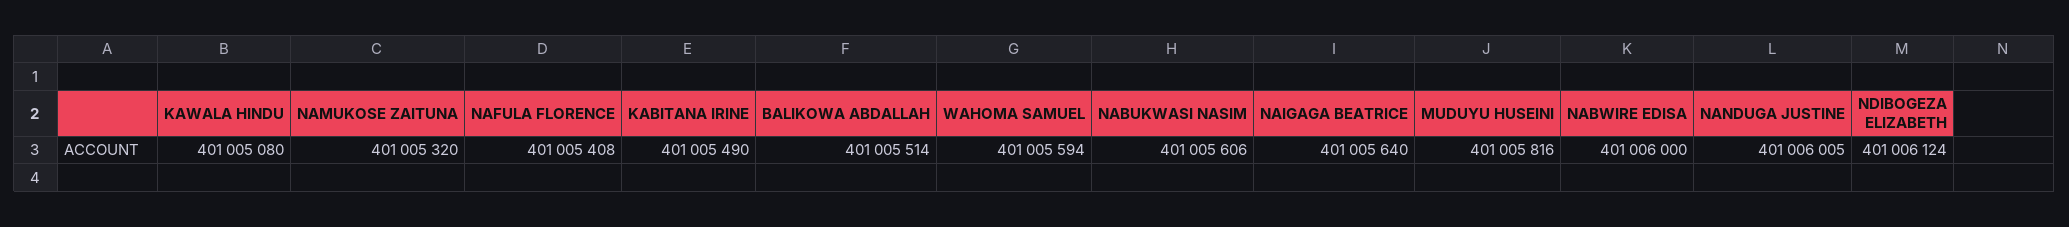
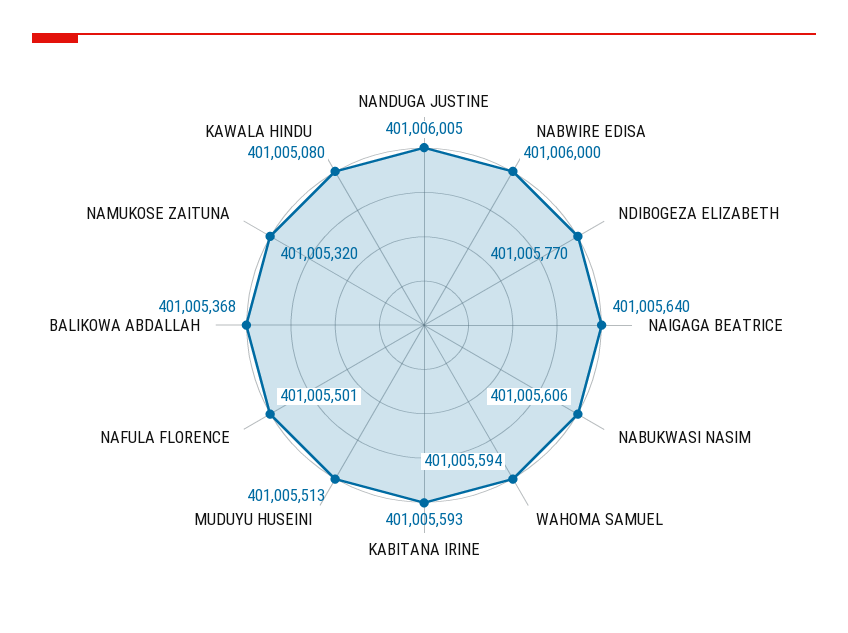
NAFULA FLORENCE: 401005408 -> 401005501
KABITANA IRINE: 401005490 -> 401005593
BALIKOWA ABDALLAH: 401005514 -> 401005368
MUDUYU HUSEINI: 401005816 -> 401005513
NDIBOGEZA ELIZABETH: 401006124 -> 401005770

